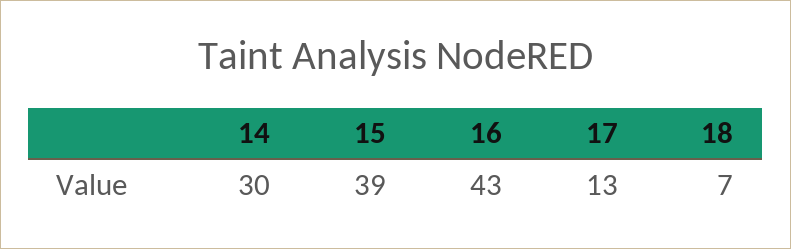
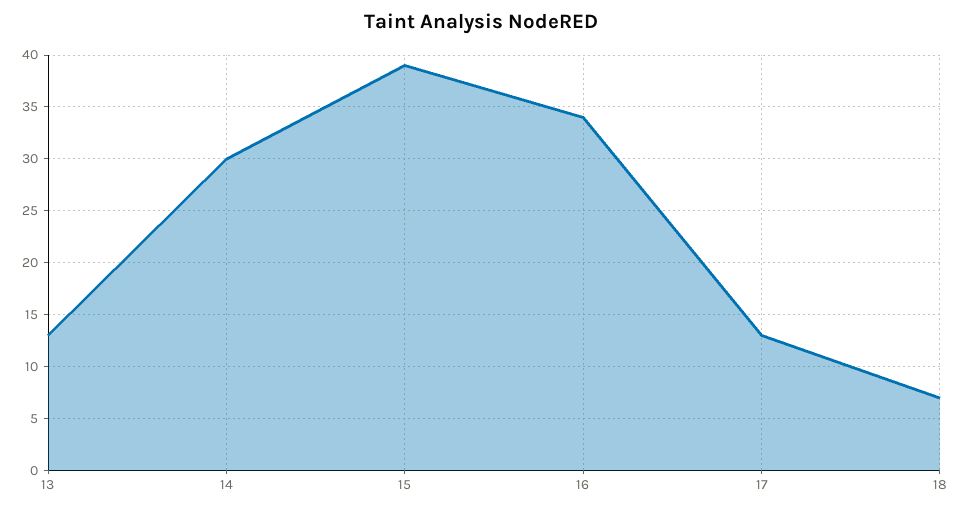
16: 43 -> 34
13: none -> 13

